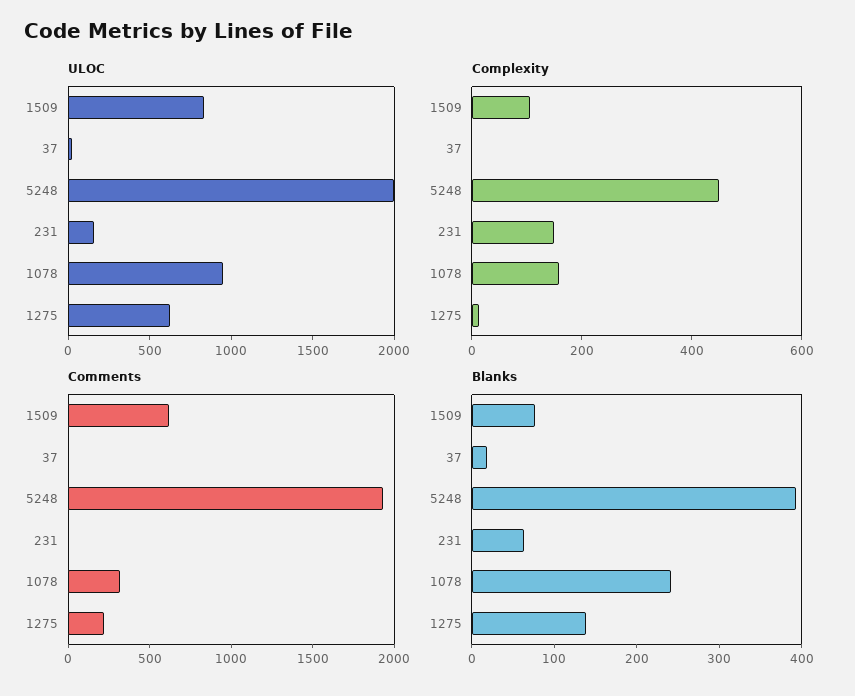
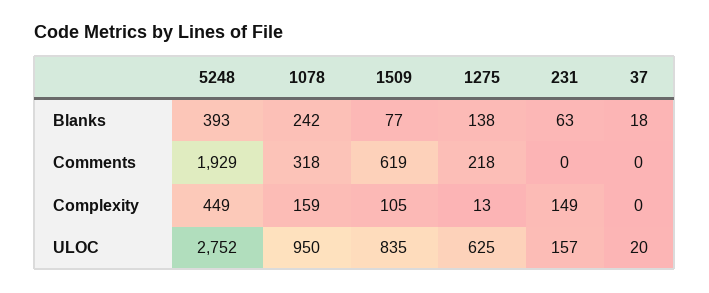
ULOC, 5248: 2000 -> 2752

